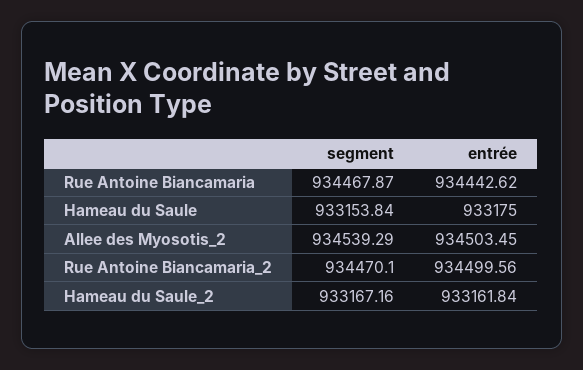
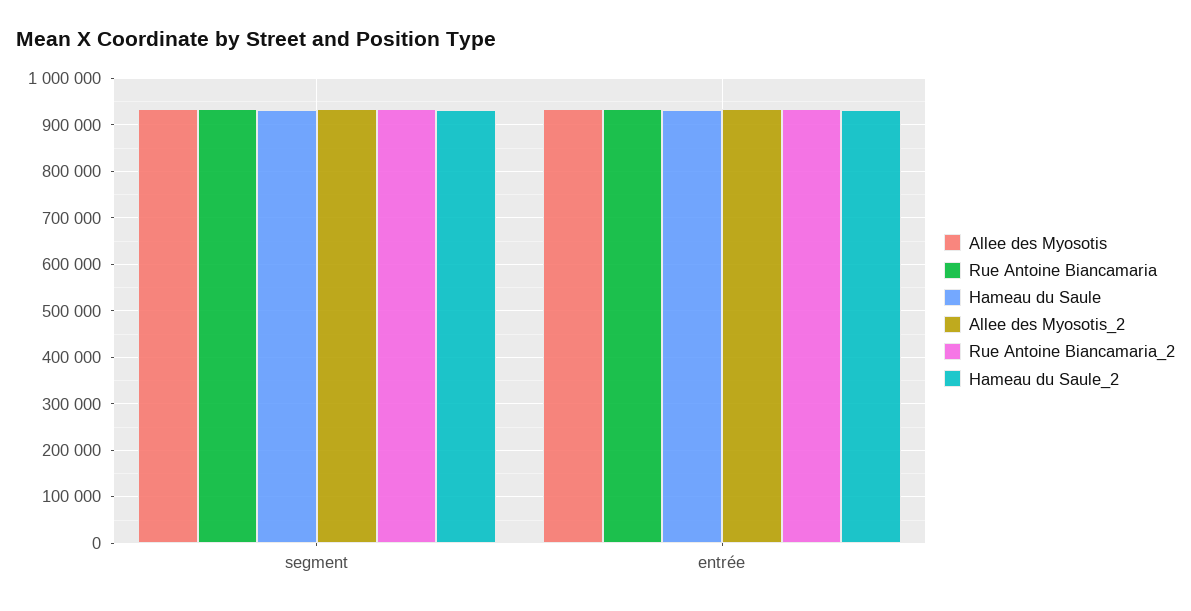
Allee des Myosotis, segment: none -> 940000
Allee des Myosotis, entrée: none -> 940000

